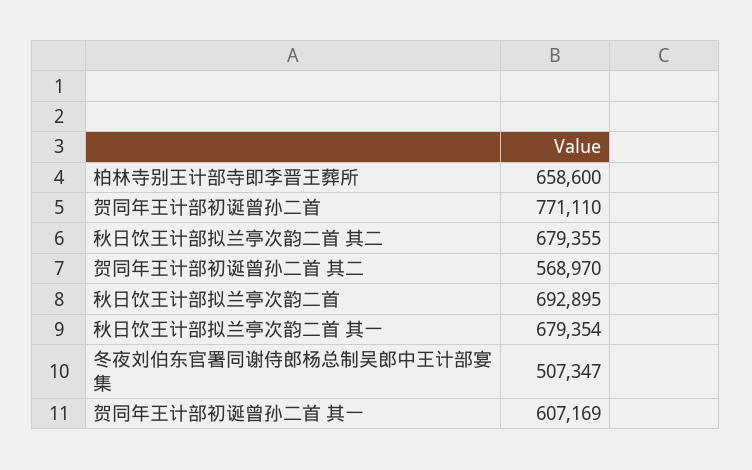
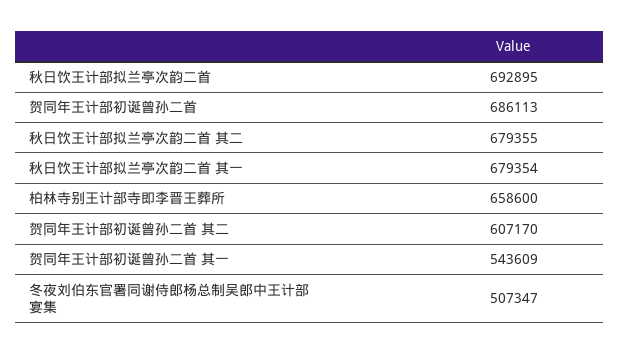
贺同年王计部初诞曾孙二首: 771110 -> 686113
贺同年王计部初诞曾孙二首 其二: 568970 -> 607170
贺同年王计部初诞曾孙二首 其一: 607169 -> 543609

